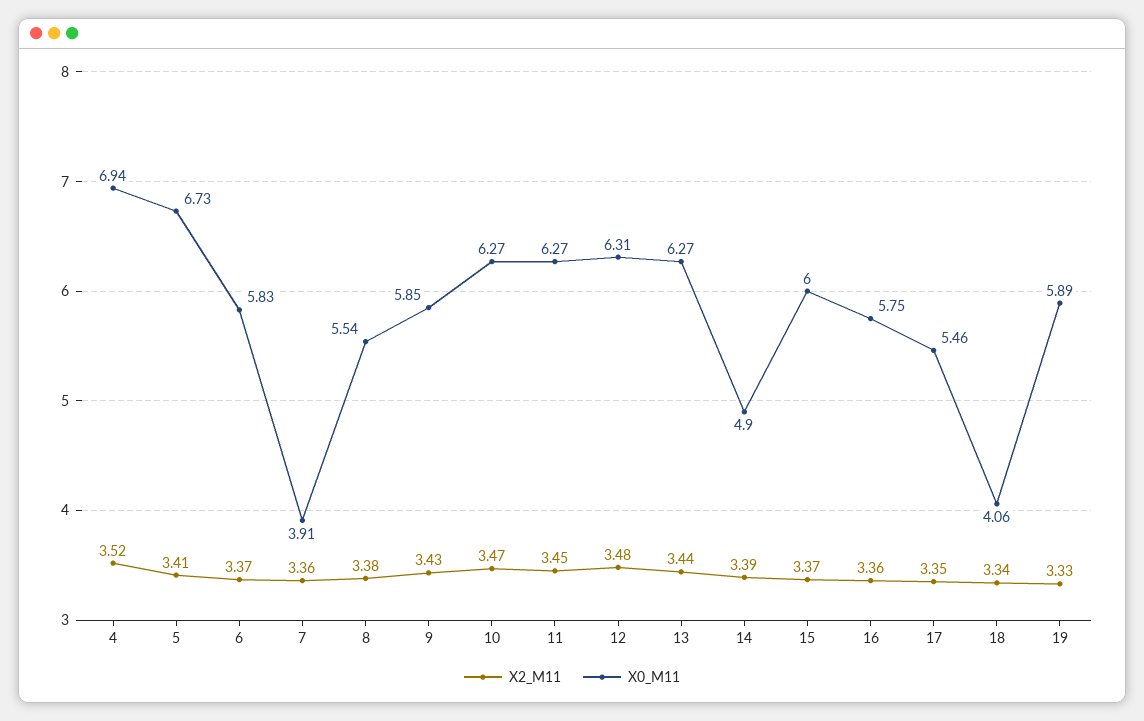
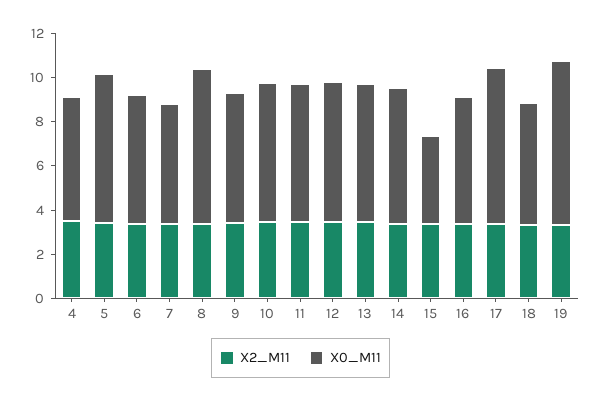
X0_M11, 4: 6.94 -> 5.5
X0_M11, 7: 3.91 -> 5.5
X0_M11, 8: 5.54 -> 7
X0_M11, 14: 4.9 -> 6
X0_M11, 15: 6 -> 4
X0_M11, 17: 5.46 -> 7
X0_M11, 18: 4.06 -> 5.5
X0_M11, 19: 5.89 -> 7.5

